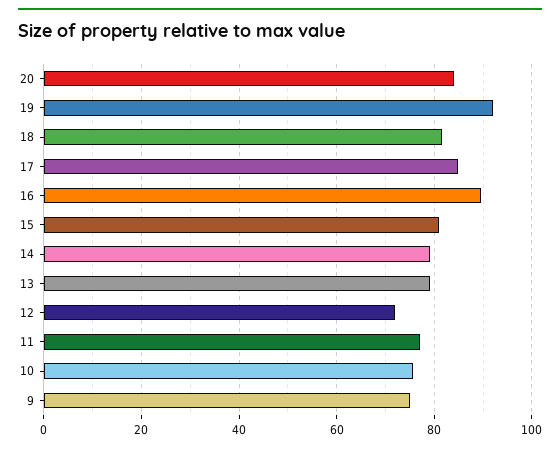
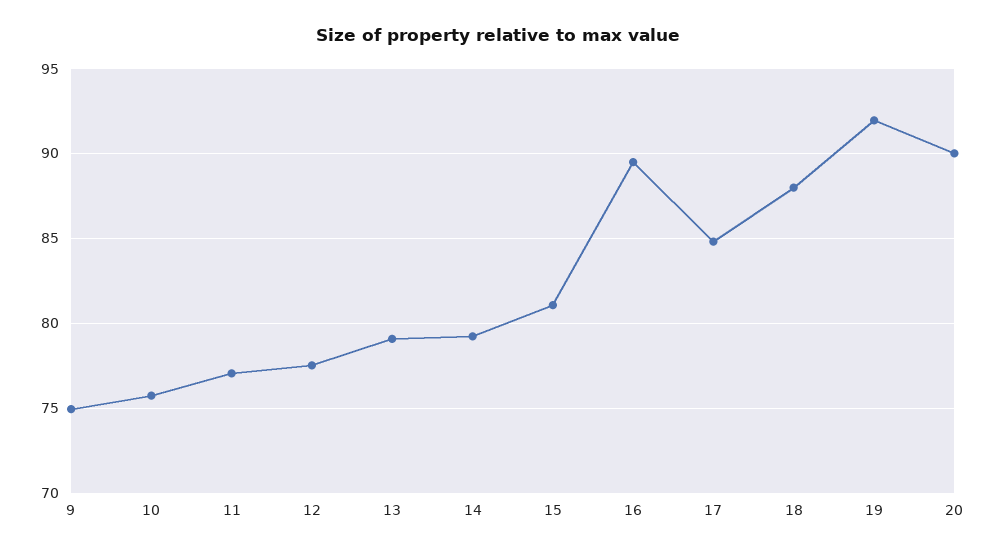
20: 84 -> 90
18: 82 -> 88
12: 72 -> 77.5

